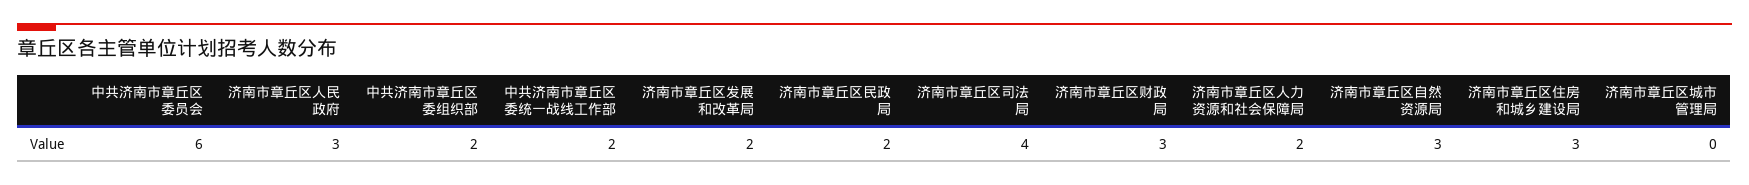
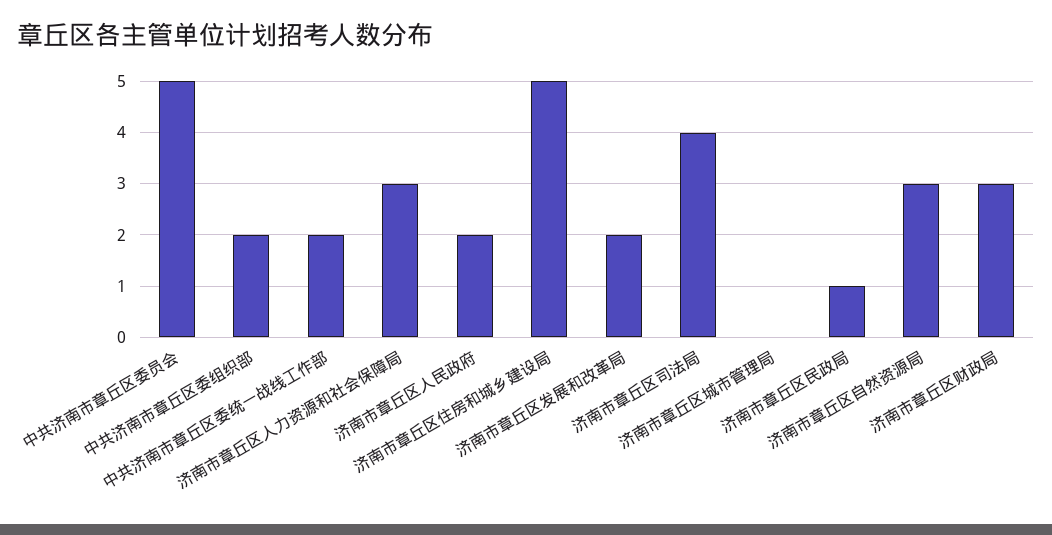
中共济南市章丘区委员会: 6 -> 5
济南市章丘区人民政府: 3 -> 2
济南市章丘区民政局: 2 -> 1
济南市章丘区人力资源和社会保障局: 2 -> 3
济南市章丘区住房和城乡建设局: 3 -> 5

